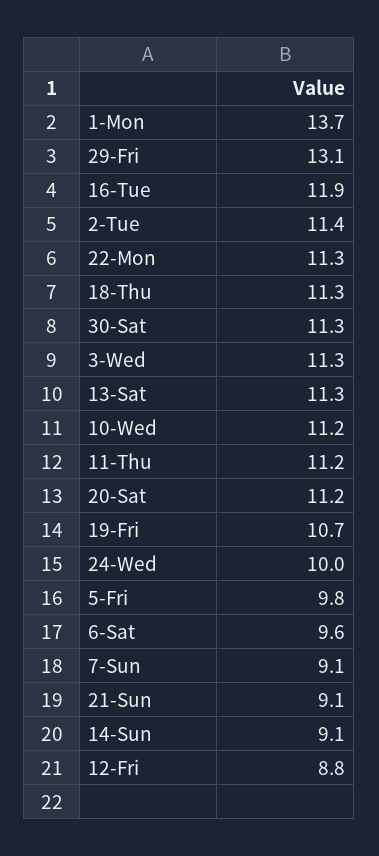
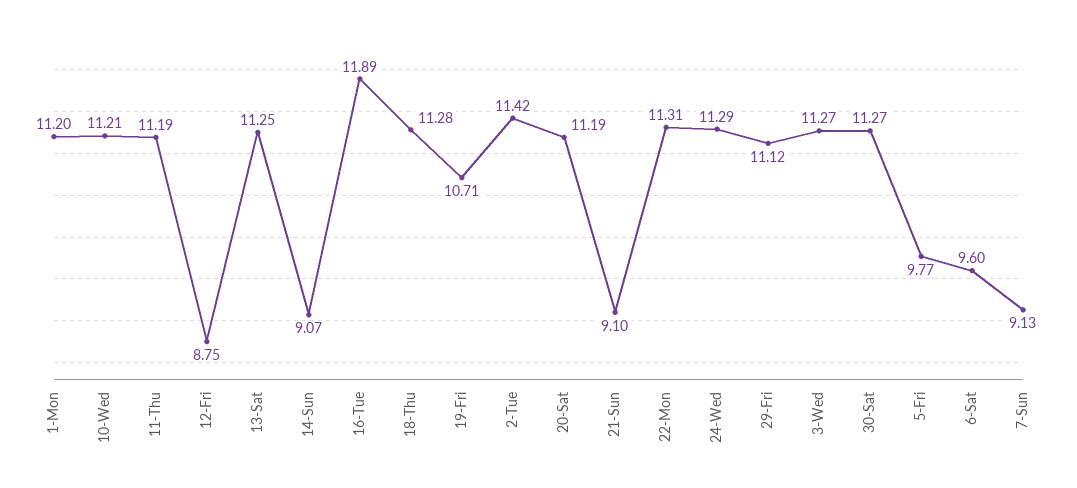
1-Mon: 13.7 -> 11.2
29-Fri: 13.1 -> 11.12
24-Wed: 10 -> 11.29

